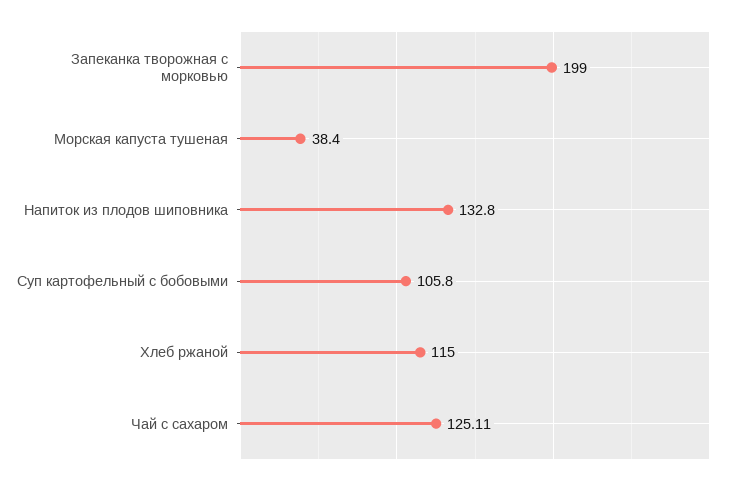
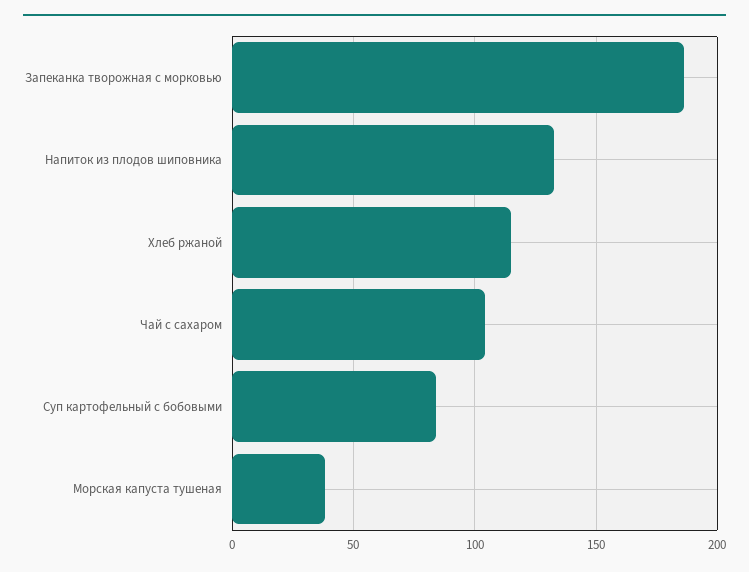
Запеканка творожная с морковью: 199 -> 185
Суп картофельный с бобовыми: 105.8 -> 85
Чай с сахаром: 125.11 -> 105

